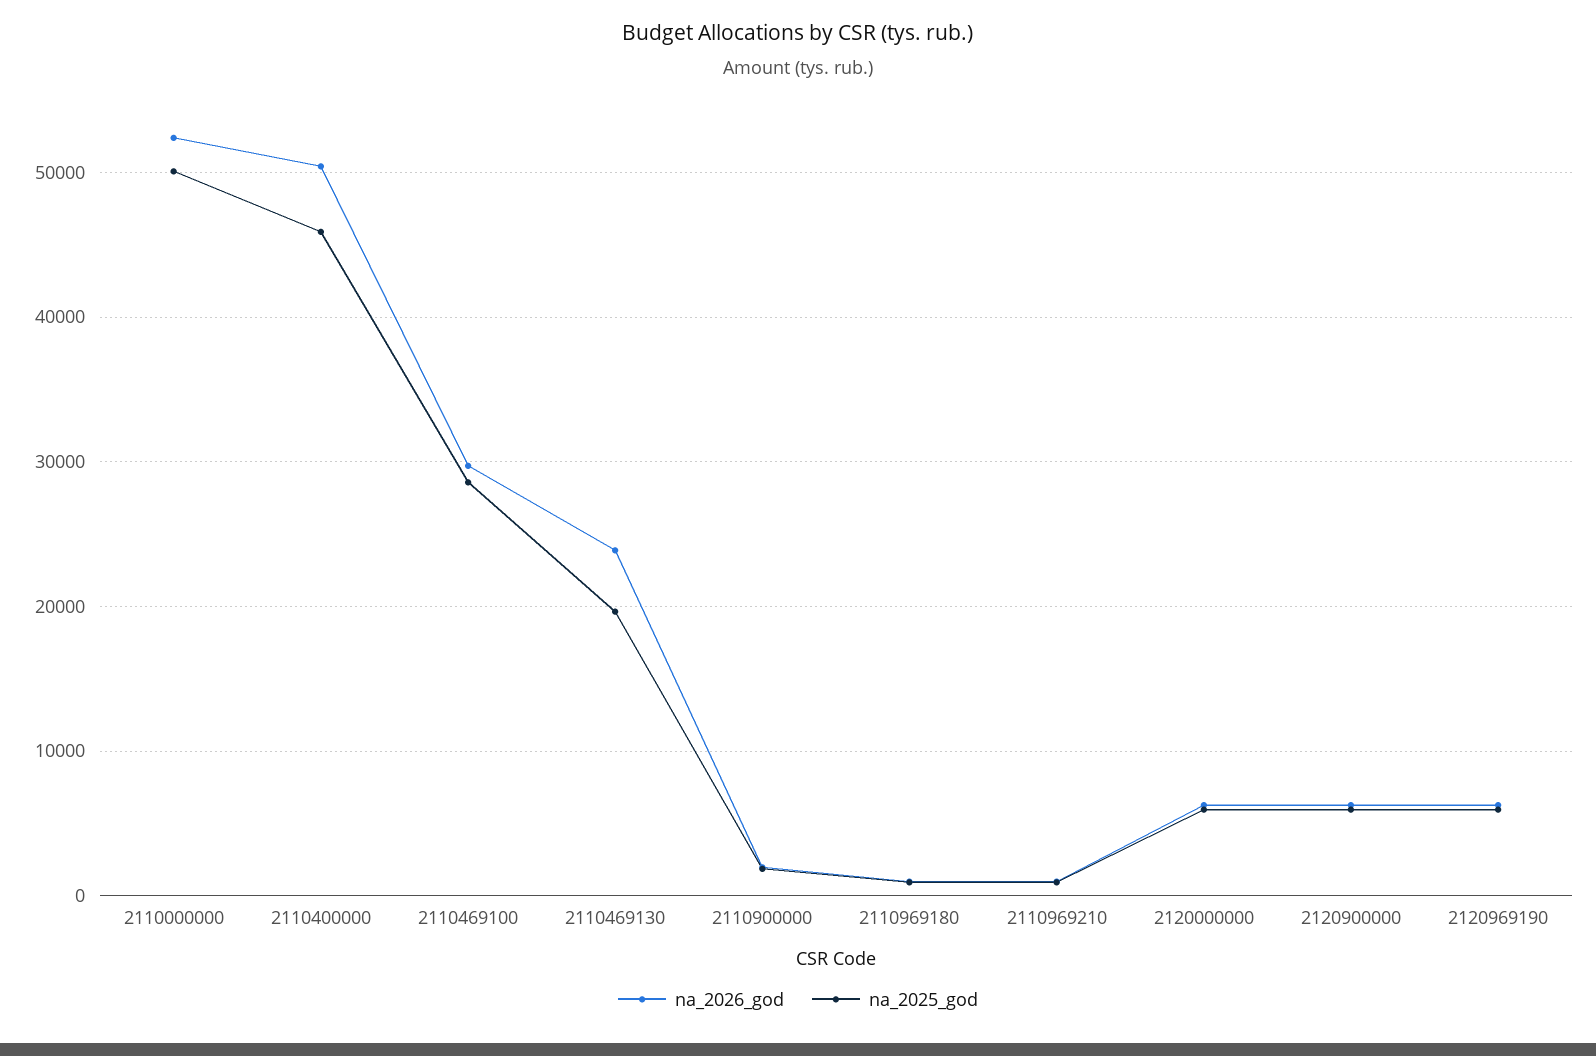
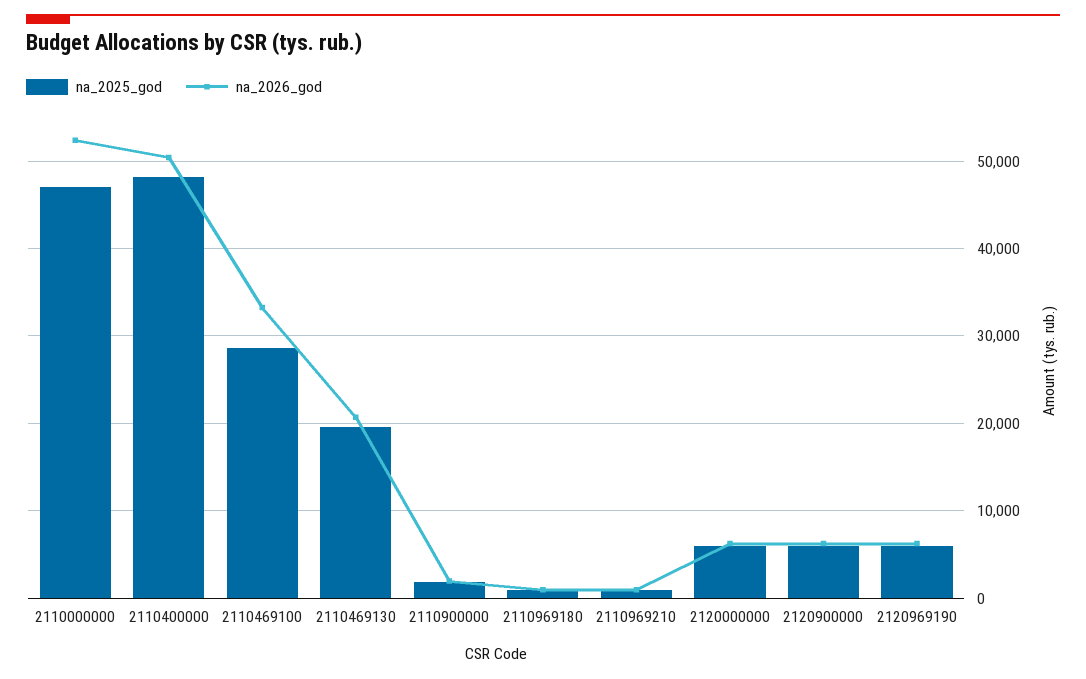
na_2025_god, 2110000000: 50000 -> 47000
na_2025_god, 2110400000: 46000 -> 48000
na_2026_god, 2110469100: 30000 -> 33000
na_2026_god, 2110469130: 24000 -> 21000

